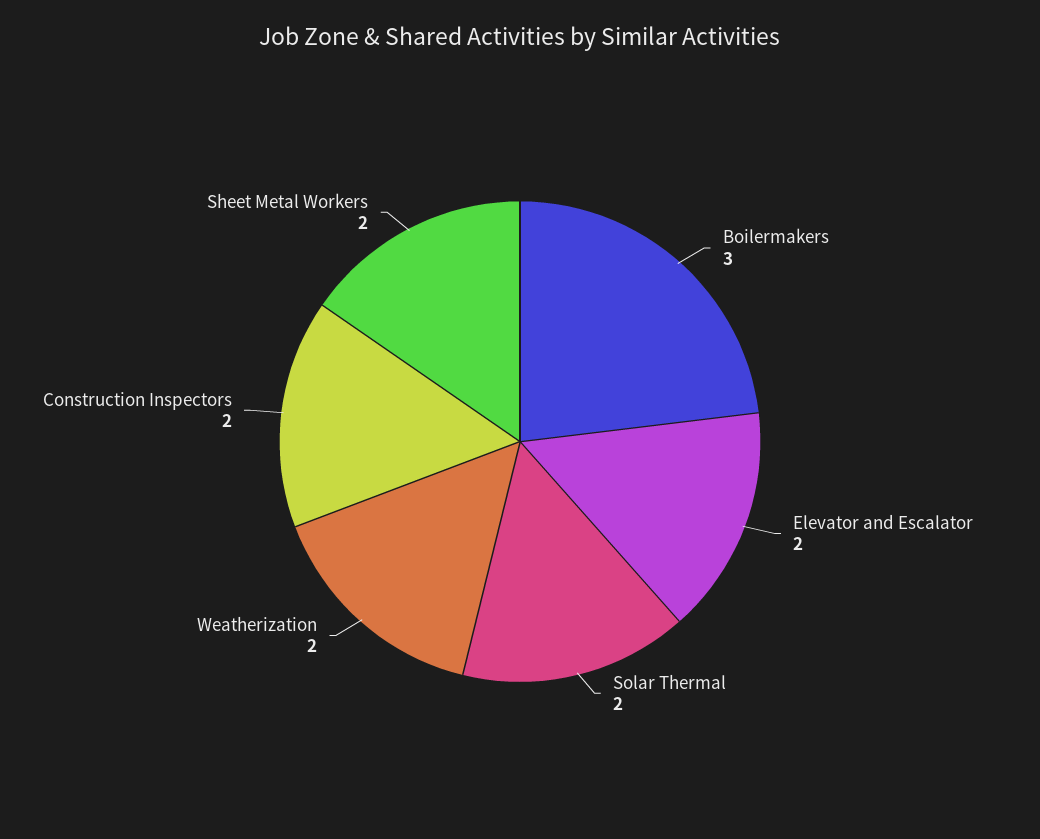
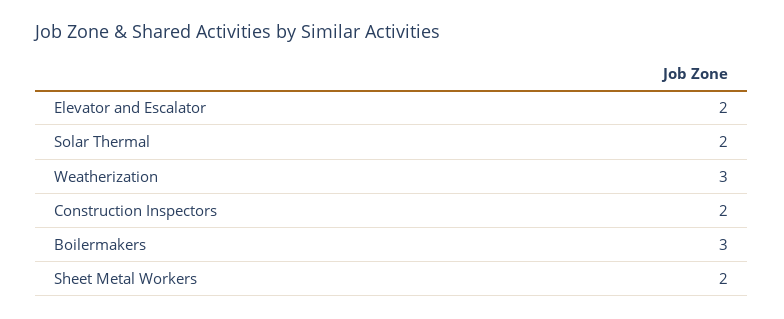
Weatherization: 2 -> 3

